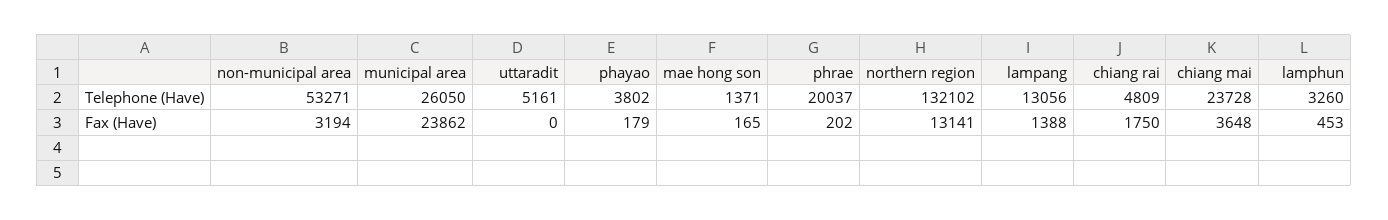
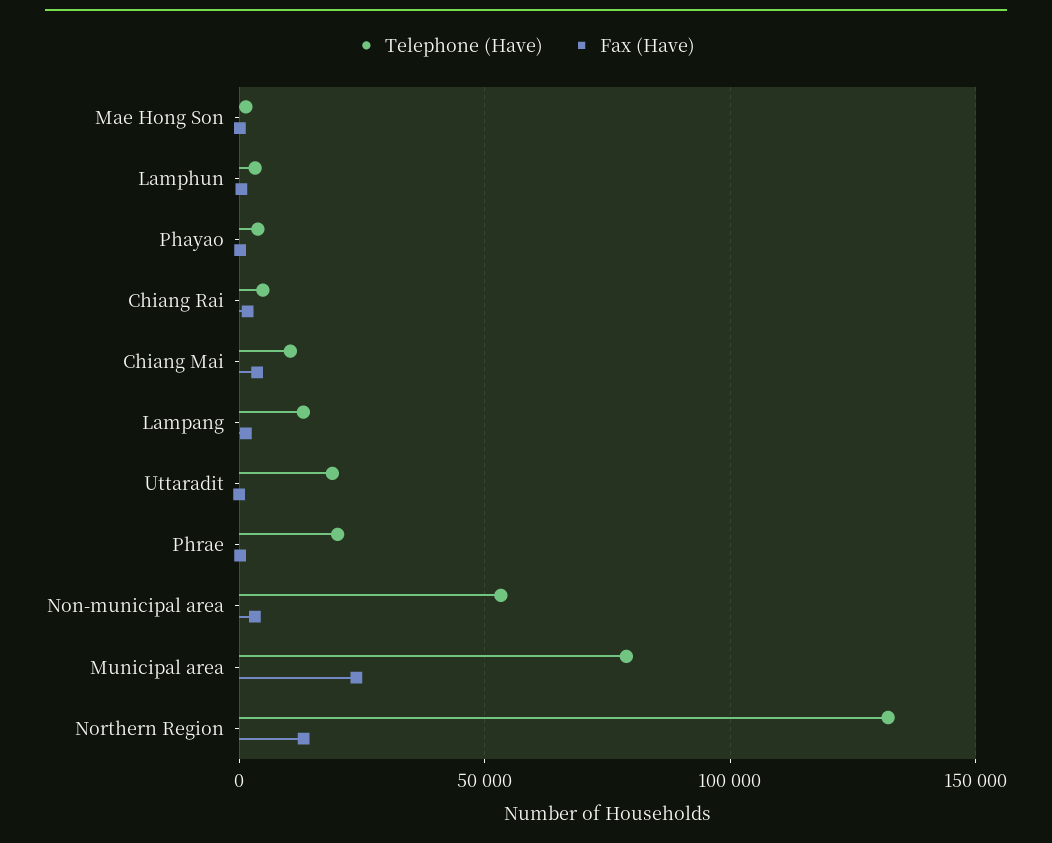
Telephone (Have), municipal area: 26050 -> 80000
Telephone (Have), uttaradit: 5161 -> 20000
Telephone (Have), chiang mai: 23728 -> 10000

